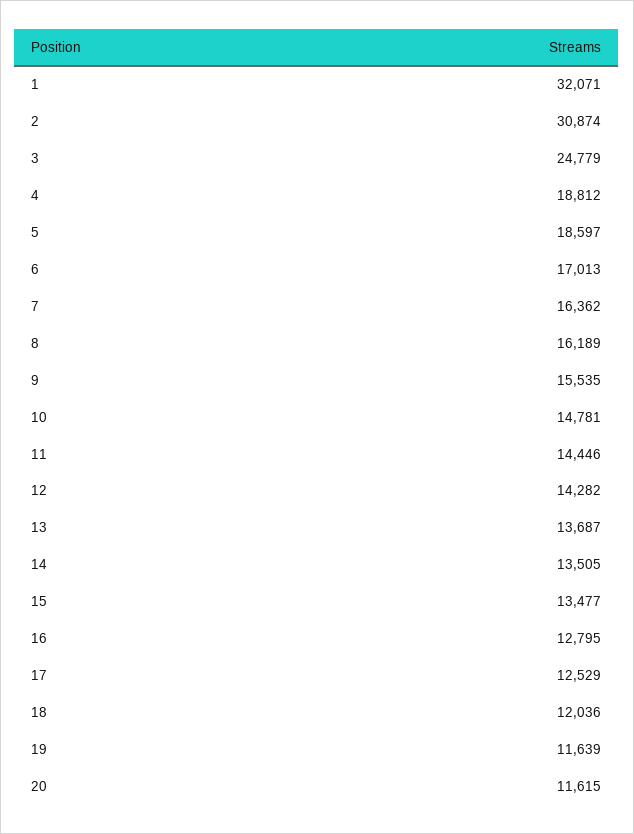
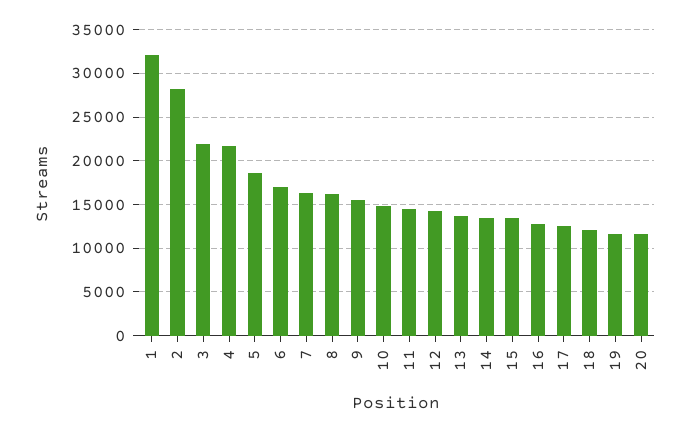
2: 30874 -> 28000
3: 24779 -> 22000
4: 18812 -> 22000

